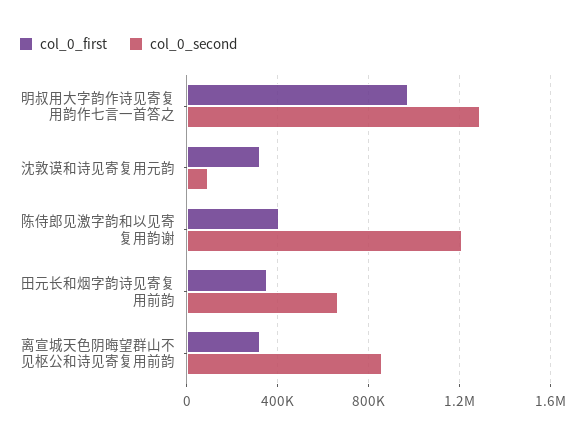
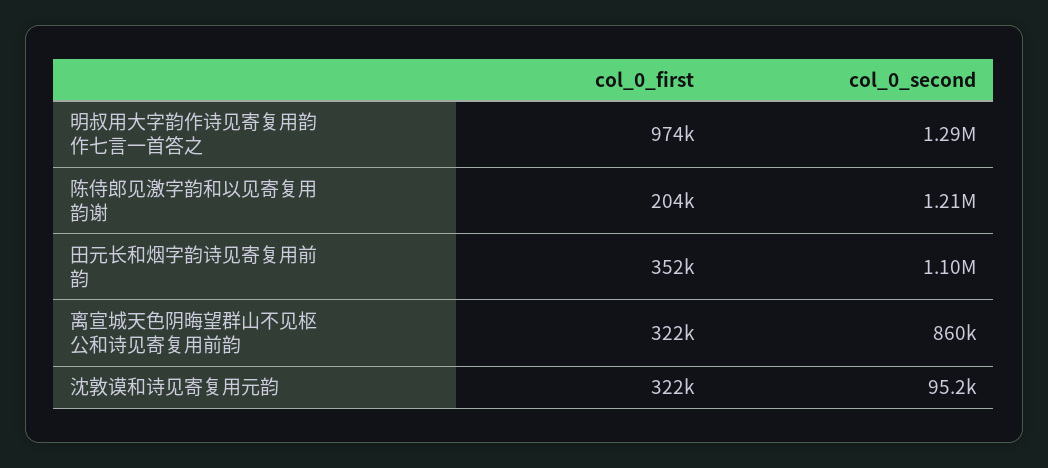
col_0_first, 陈侍郎见激字韵和以见寄复用韵谢: 400000 -> 204000
col_0_second, 田元长和烟字韵诗见寄复用前韵: 650000 -> 1100000

